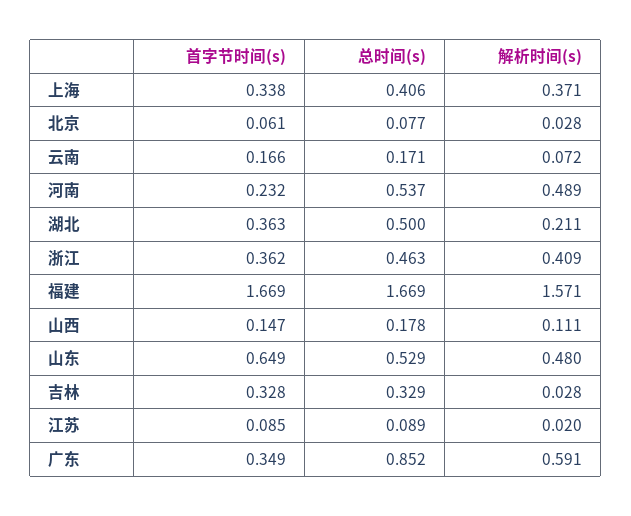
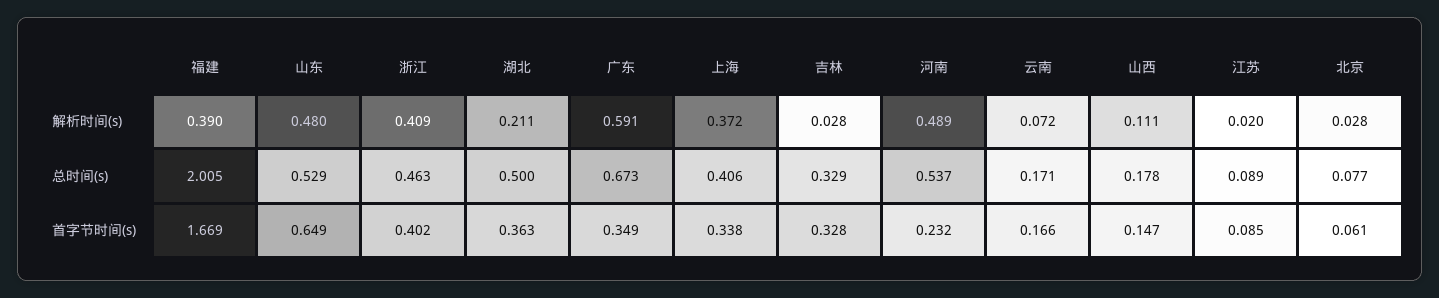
解析时间(s), 上海: 0.371 -> 0.372
首字节时间(s), 浙江: 0.362 -> 0.402
总时间(s), 福建: 1.669 -> 2.005
解析时间(s), 福建: 1.571 -> 0.39
总时间(s), 广东: 0.852 -> 0.673

